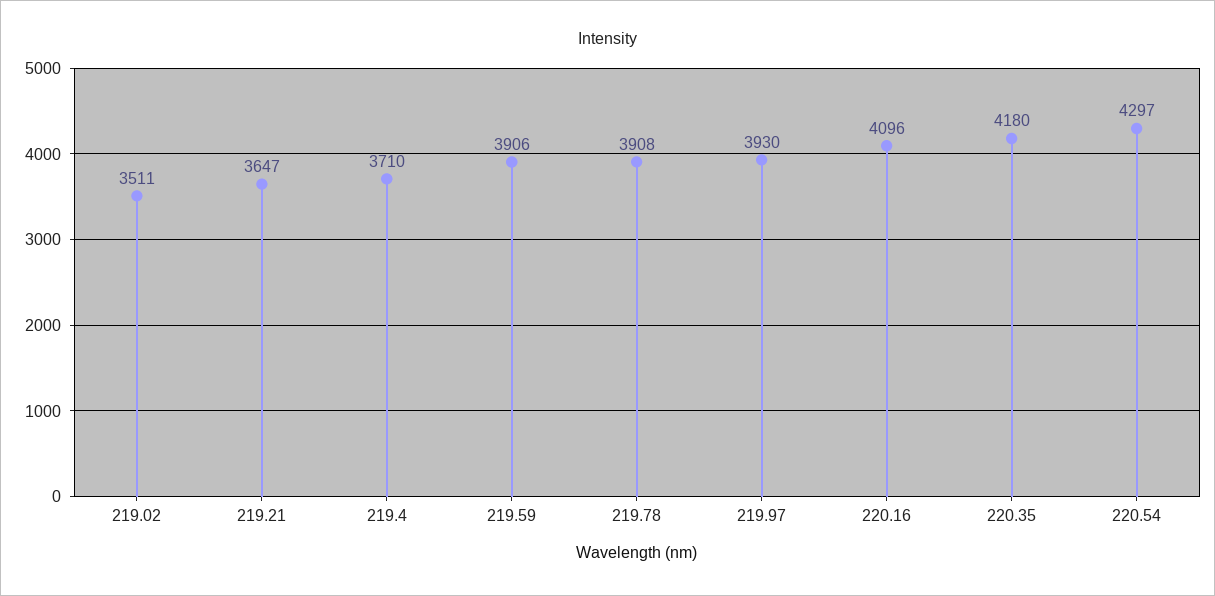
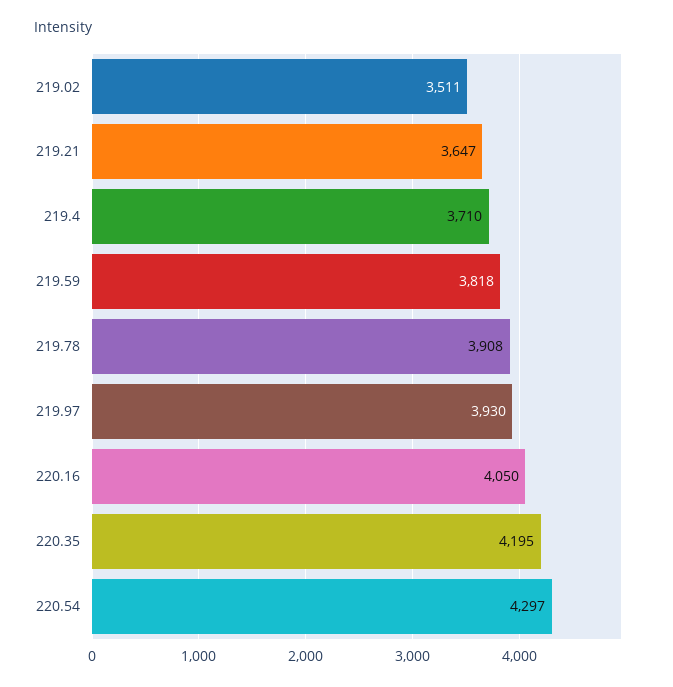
219.59: 3906 -> 3818
220.16: 4096 -> 4050
220.35: 4180 -> 4195

